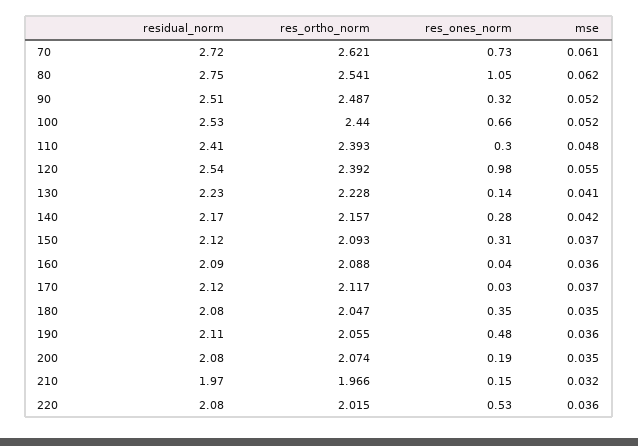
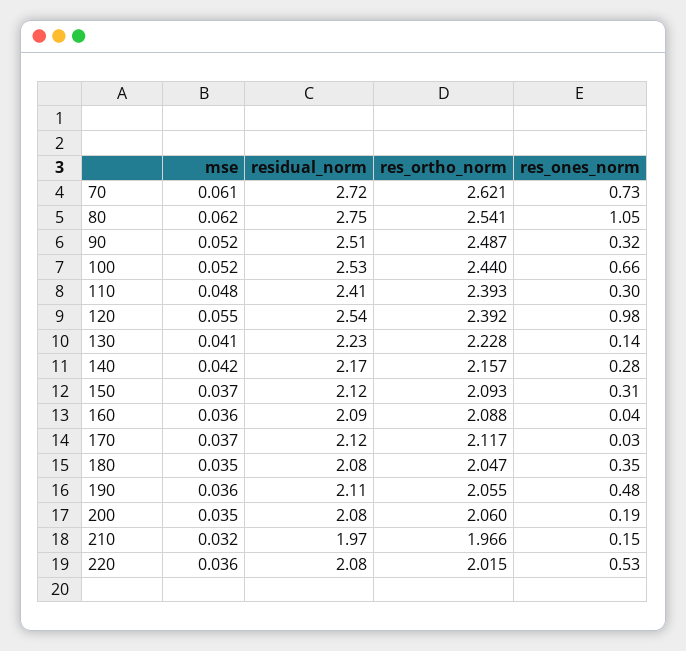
res_ortho_norm, 200: 2.074 -> 2.06

